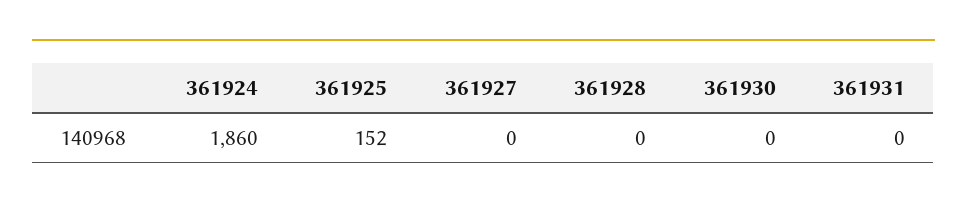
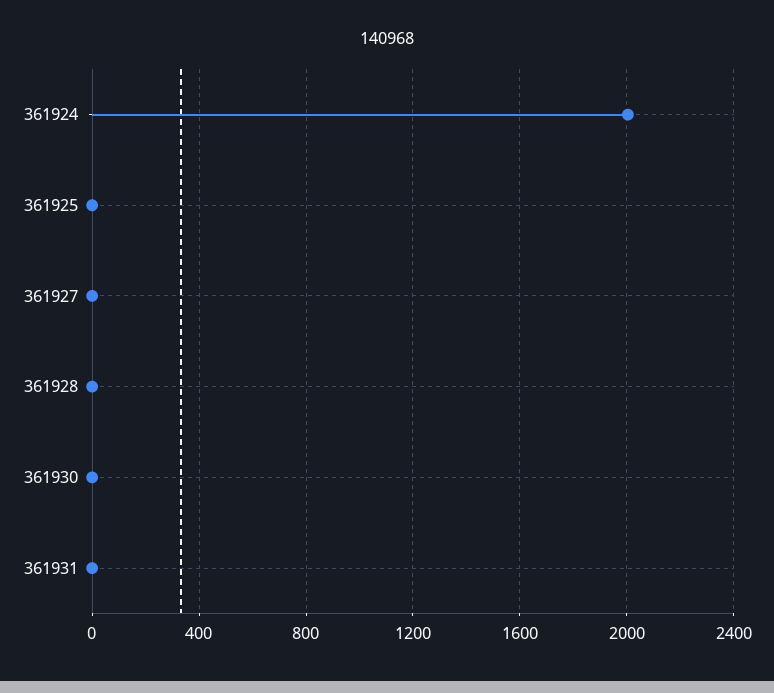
361924: 1860 -> 2000
361925: 152 -> 0

